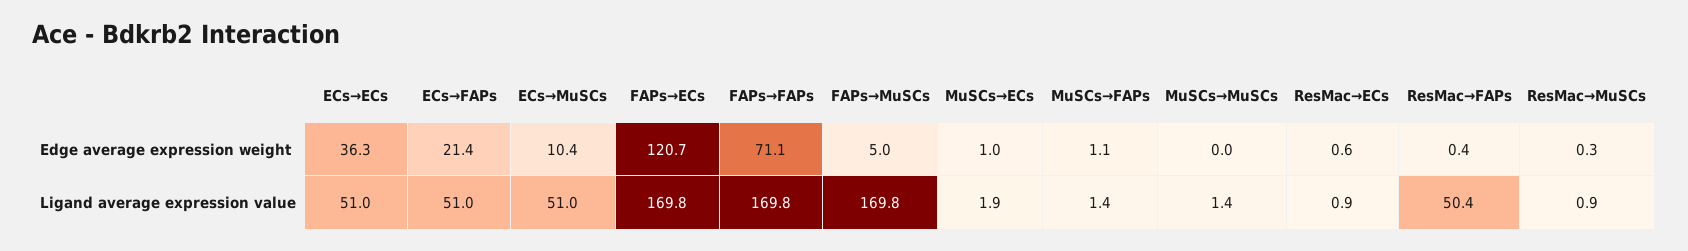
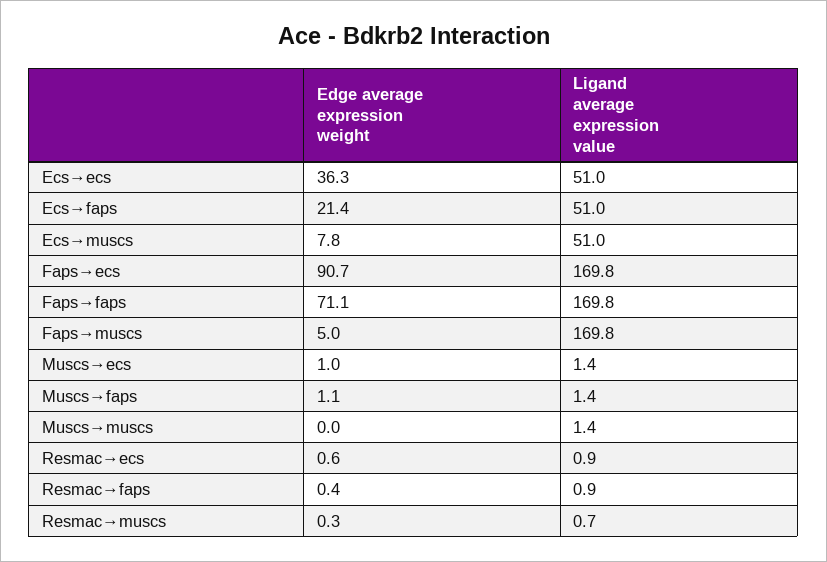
ECs→MuSCs, Edge average expression weight: 10.4 -> 7.8
FAPs→ECs, Edge average expression weight: 120.7 -> 90.7
MuSCs→ECs, Ligand average expression value: 1.9 -> 1.4
ResMac→FAPs, Ligand average expression value: 50.4 -> 0.9
ResMac→MuSCs, Ligand average expression value: 0.9 -> 0.7

